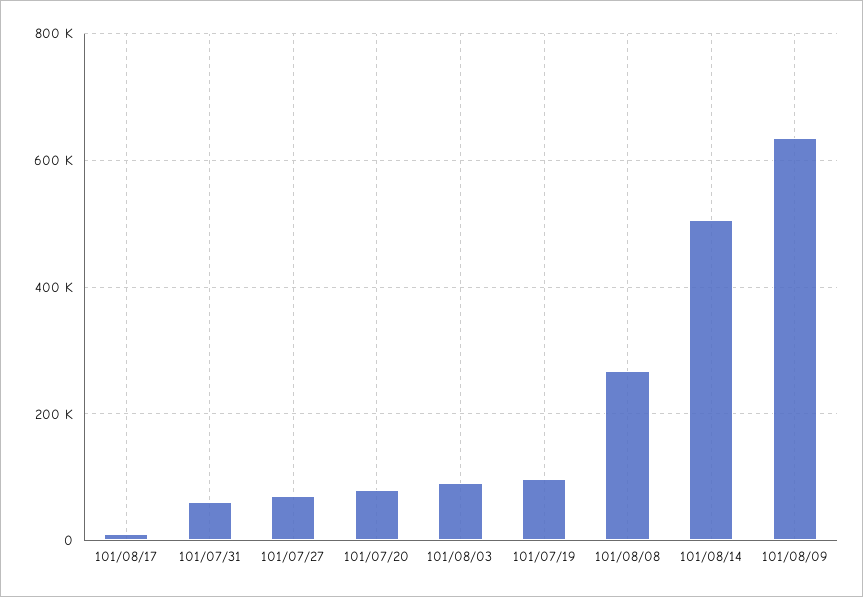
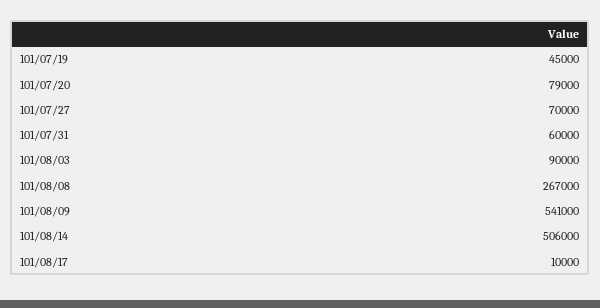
101/07/19: 100000 -> 45000
101/08/09: 640000 -> 541000

